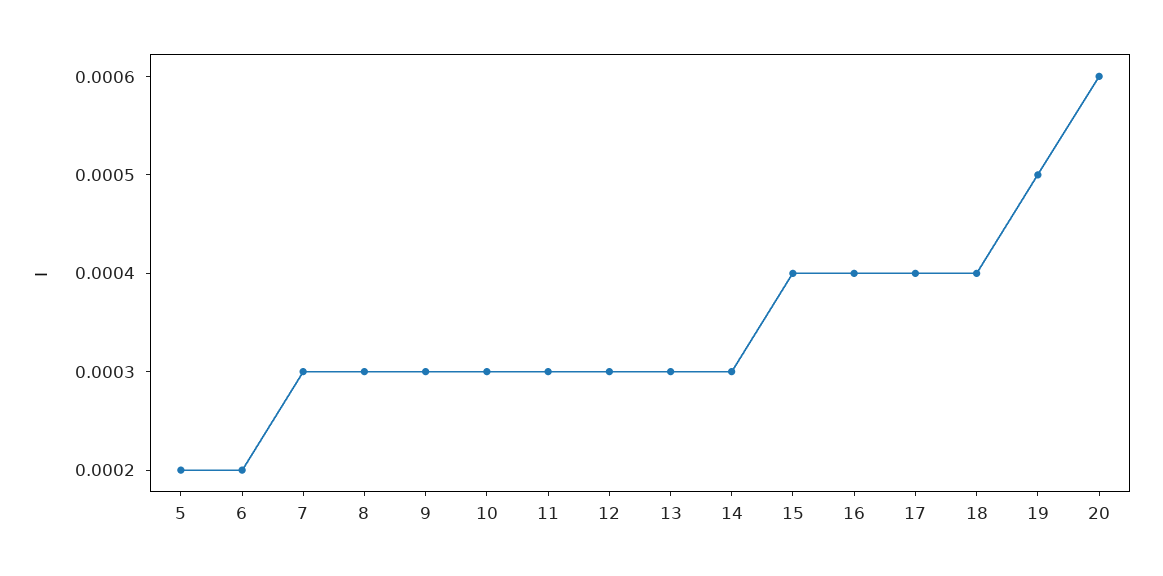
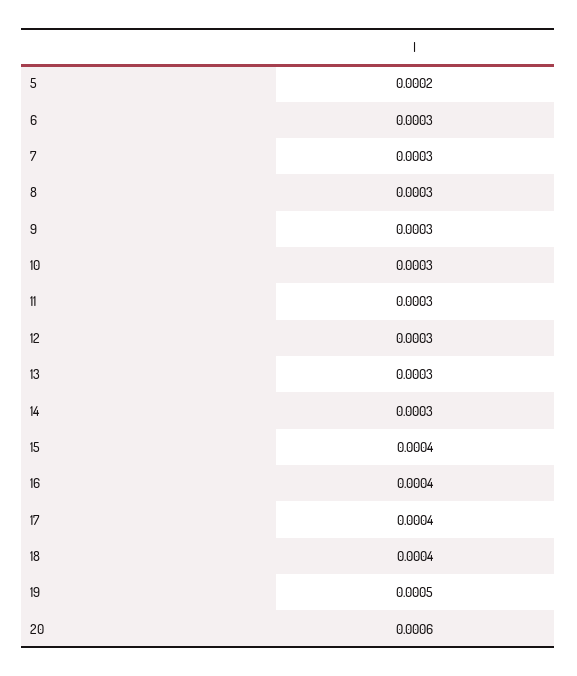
6: 0.0002 -> 0.0003

